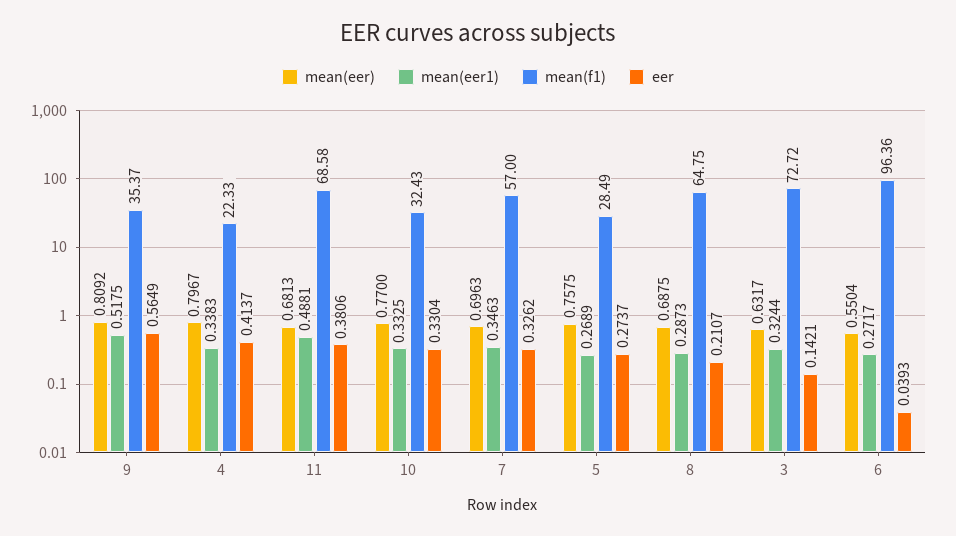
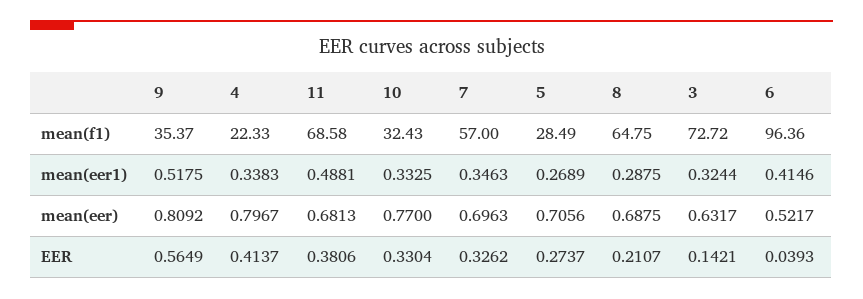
mean(eer), 5: 0.7575 -> 0.7056
mean(eer1), 8: 0.2873 -> 0.2875
mean(eer), 6: 0.5504 -> 0.5217
mean(eer1), 6: 0.2717 -> 0.4146

